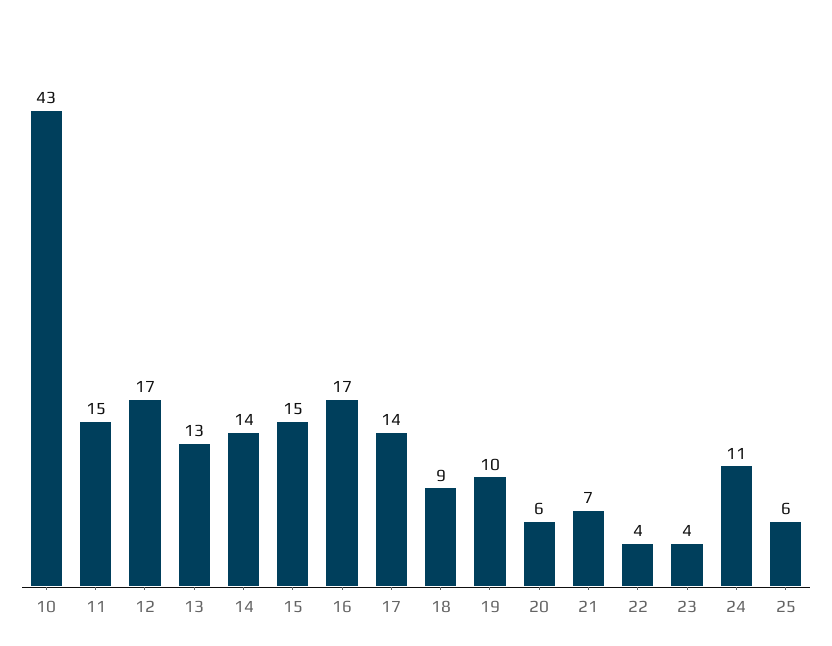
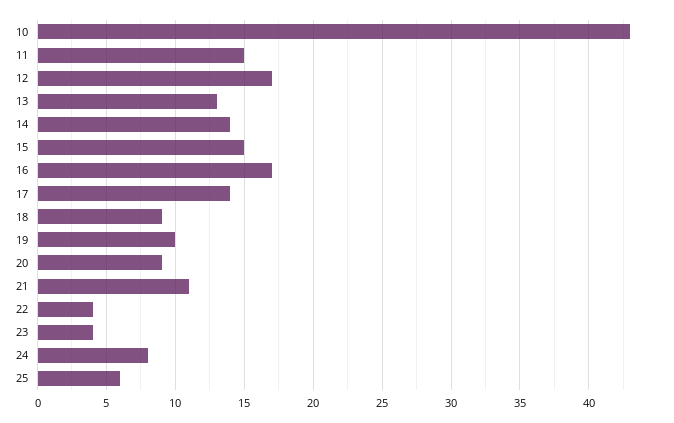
20: 6 -> 9
21: 7 -> 11
24: 11 -> 8

